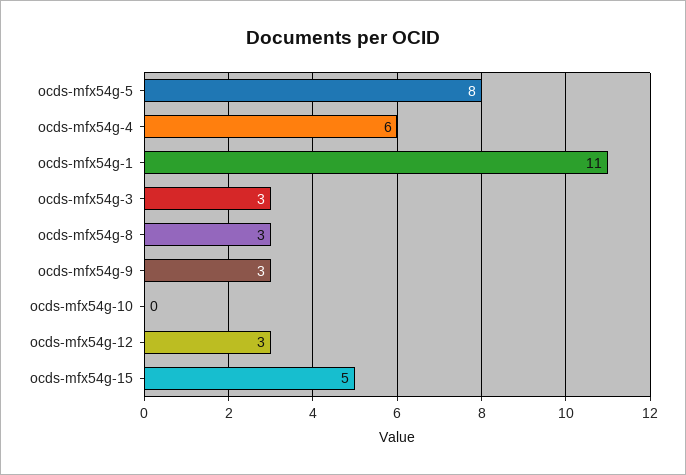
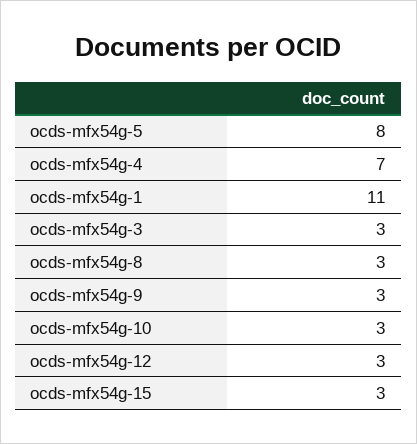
ocds-mfx54g-4: 6 -> 7
ocds-mfx54g-10: 0 -> 3
ocds-mfx54g-15: 5 -> 3

